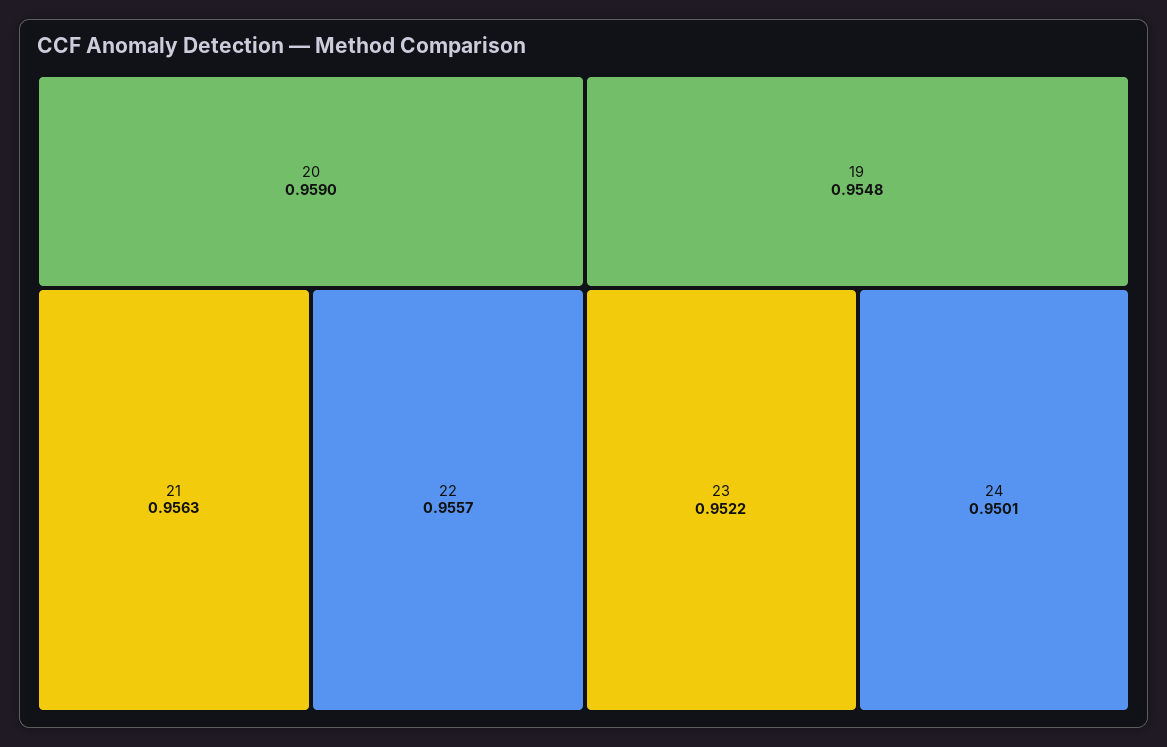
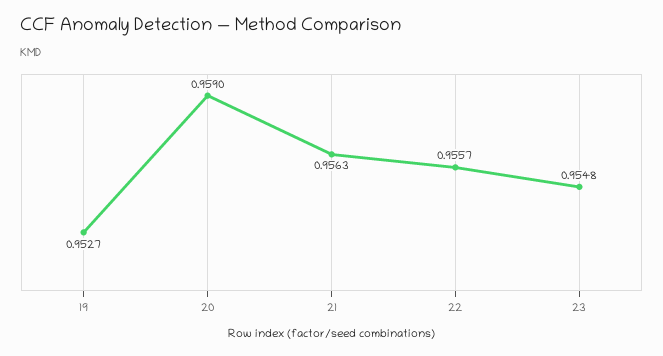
19: 0.9548 -> 0.9527
23: 0.9522 -> 0.9548
24: 0.9501 -> none

